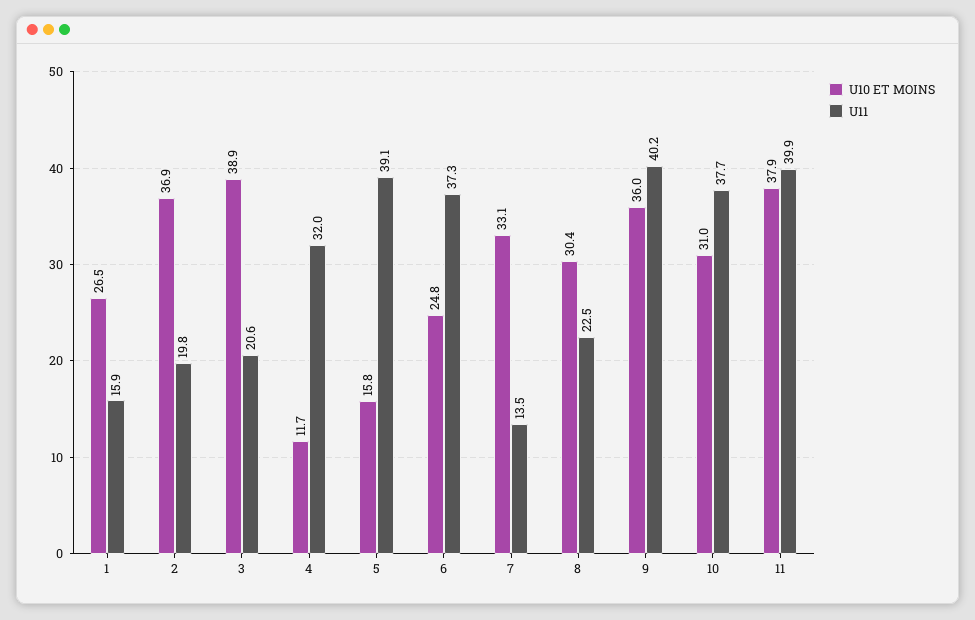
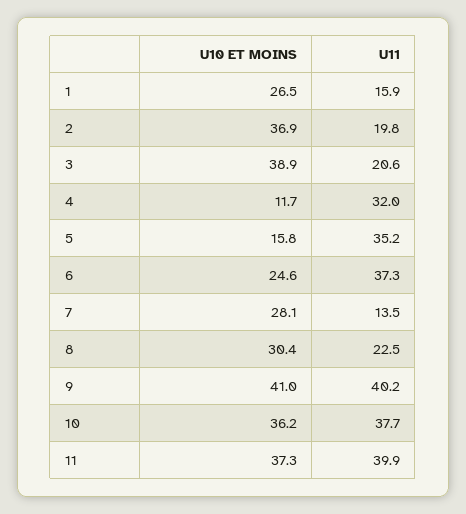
U11, 5: 39.1 -> 35.2
U10 ET MOINS, 6: 24.8 -> 24.6
U10 ET MOINS, 7: 33.1 -> 28.1
U10 ET MOINS, 9: 36 -> 41
U10 ET MOINS, 10: 31 -> 36.2
U10 ET MOINS, 11: 37.9 -> 37.3

